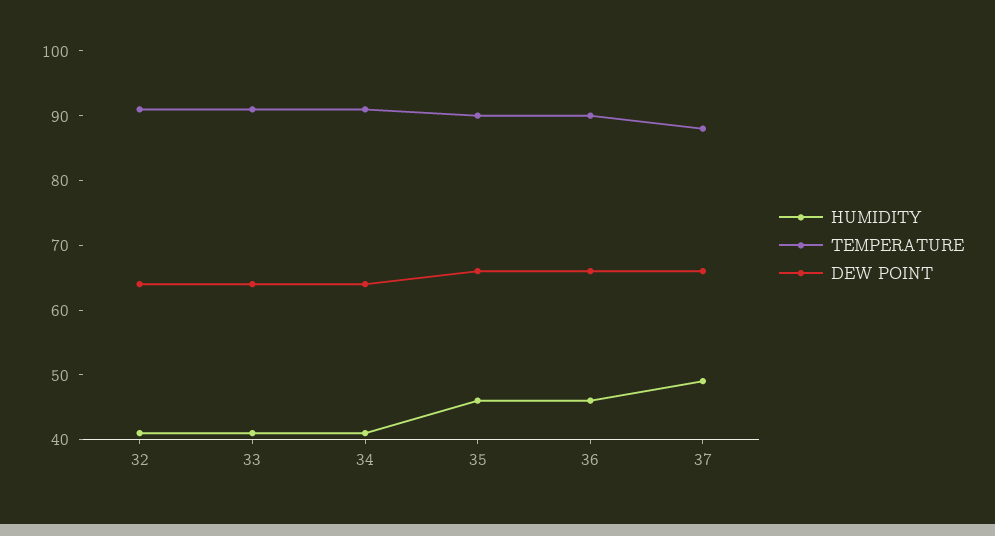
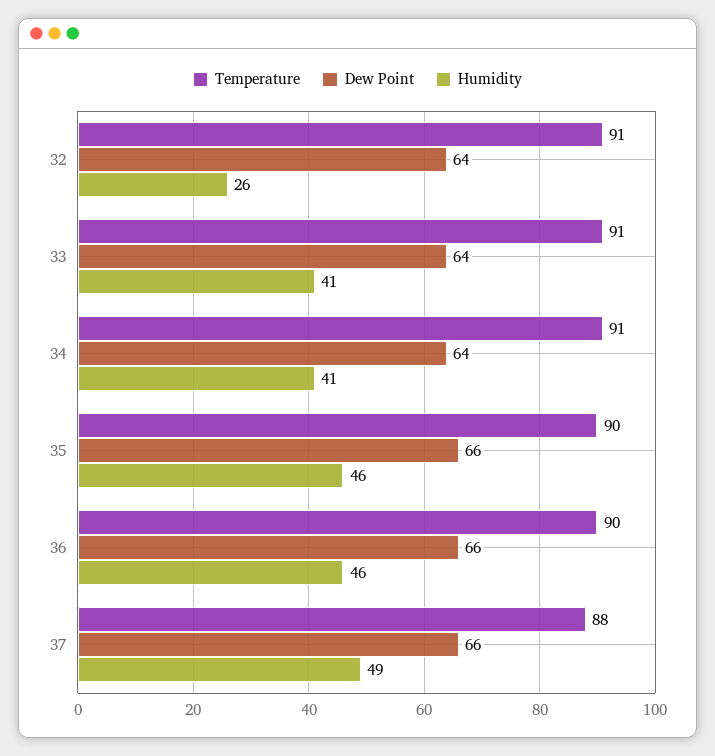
HUMIDITY, 32: 40 -> 26

